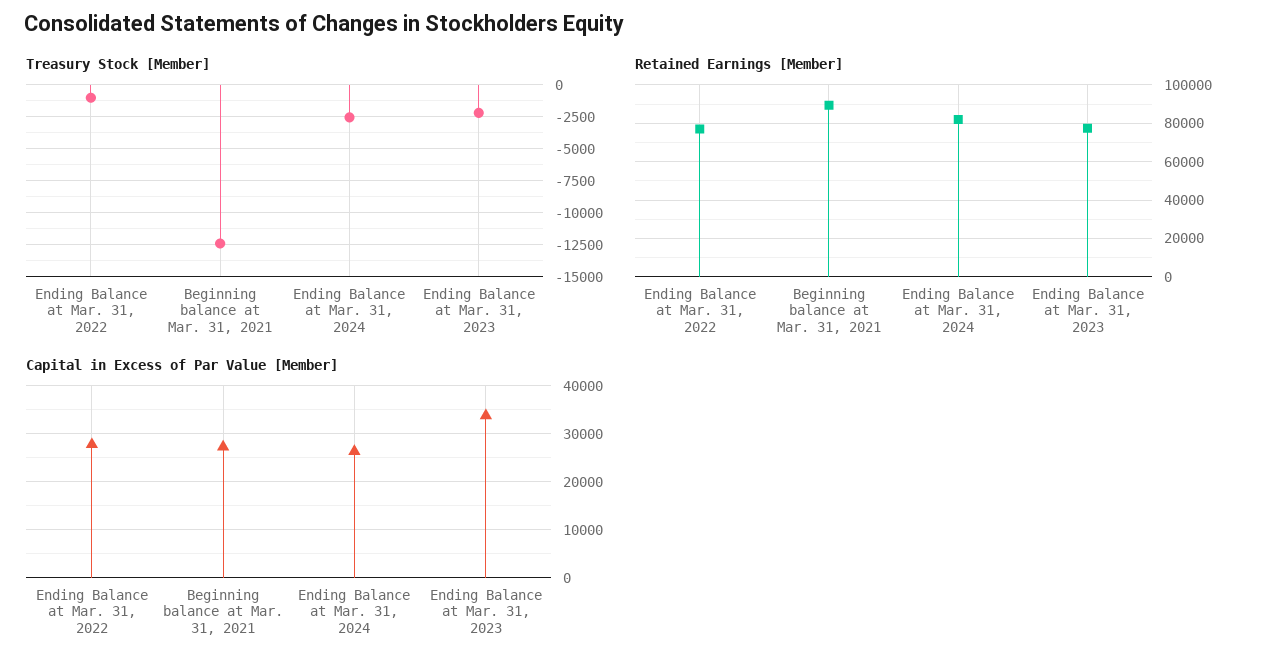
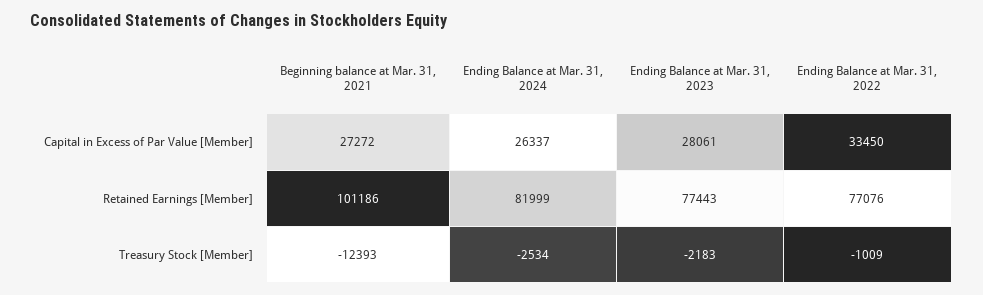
Retained Earnings [Member], Beginning balance at Mar. 31, 2021: 90000 -> 101186
Capital in Excess of Par Value [Member], Ending Balance at Mar. 31, 2022: 28000 -> 33450
Capital in Excess of Par Value [Member], Ending Balance at Mar. 31, 2023: 34000 -> 28061

